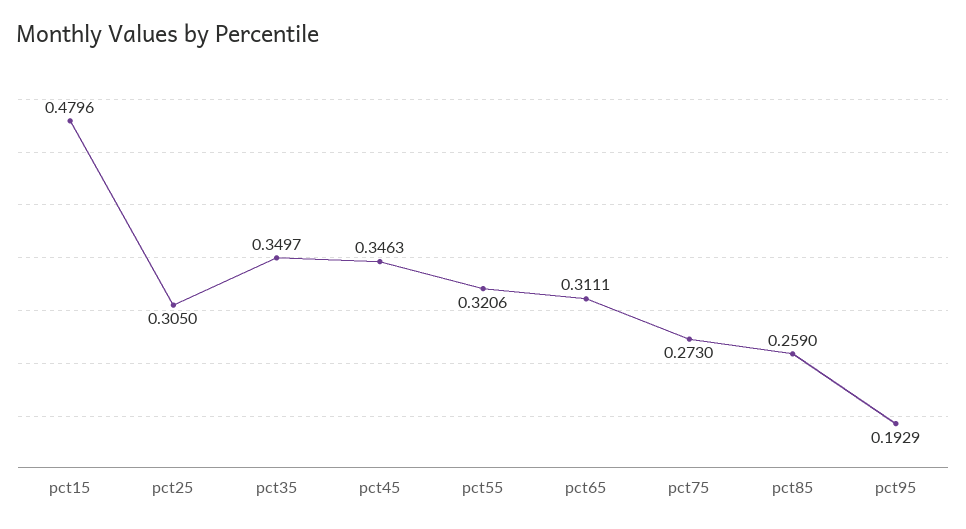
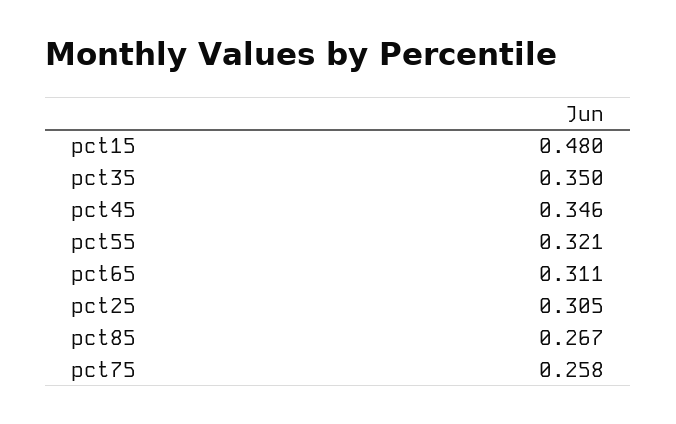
pct75: 0.273 -> 0.258
pct85: 0.259 -> 0.267
pct95: 0.1929 -> none

